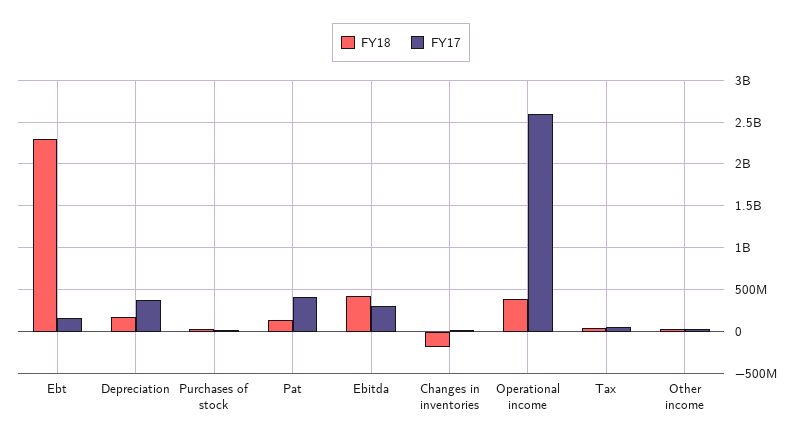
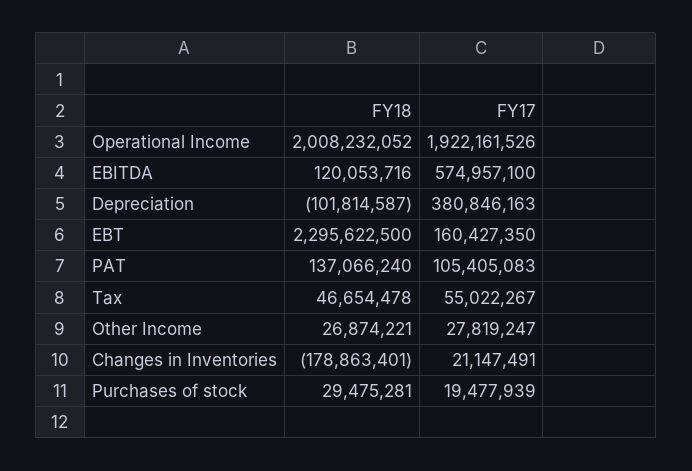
FY18, Depreciation: 200000000 -> -101814587
FY17, Pat: 400000000 -> 105405083
FY18, Ebitda: 400000000 -> 120053716
FY17, Ebitda: 300000000 -> 574957100
FY18, Operational income: 400000000 -> 2008232052
FY17, Operational income: 2600000000 -> 1922161526

